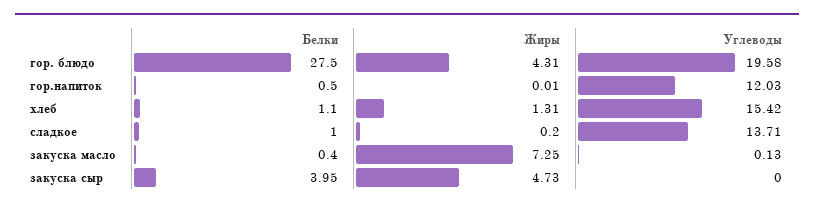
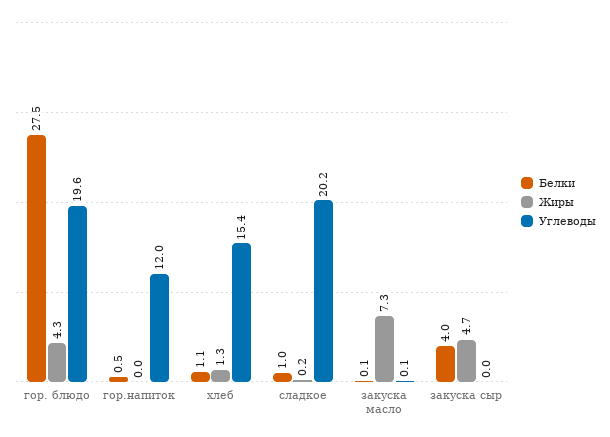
Углеводы, сладкое: 13.71 -> 20.2
Белки, закуска масло: 0.4 -> 0.1

